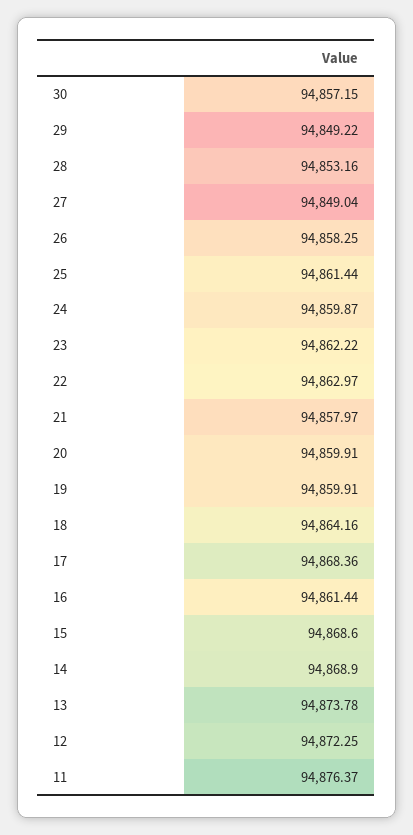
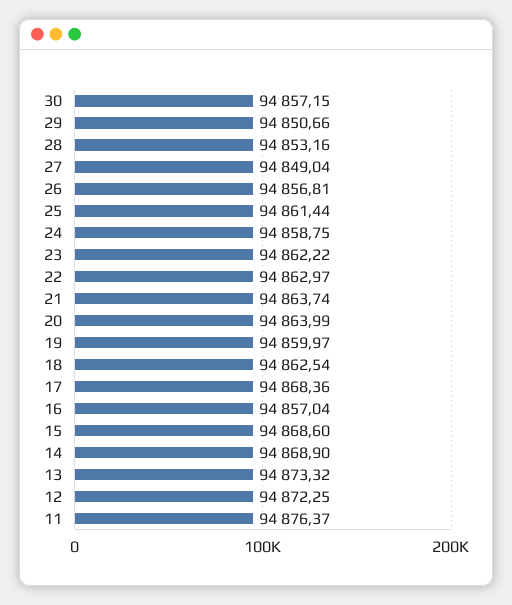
29: 94849.22 -> 94850.66
26: 94858.25 -> 94856.81
24: 94859.87 -> 94858.75
21: 94857.97 -> 94863.74
20: 94859.91 -> 94863.99
19: 94859.91 -> 94859.97
18: 94864.16 -> 94862.54
16: 94861.44 -> 94857.04
13: 94873.78 -> 94873.32

